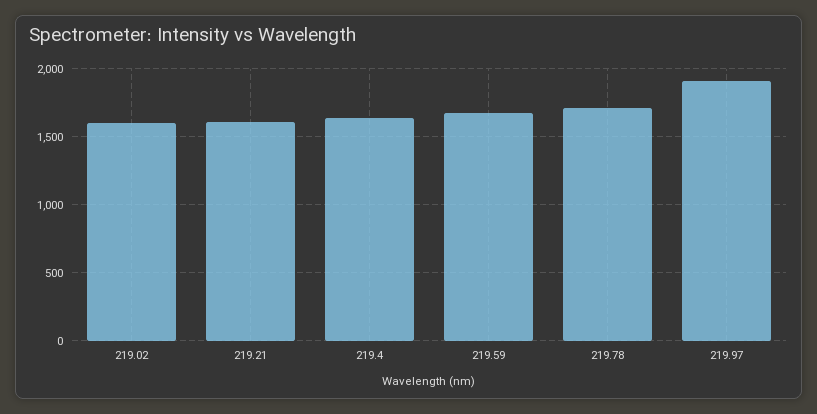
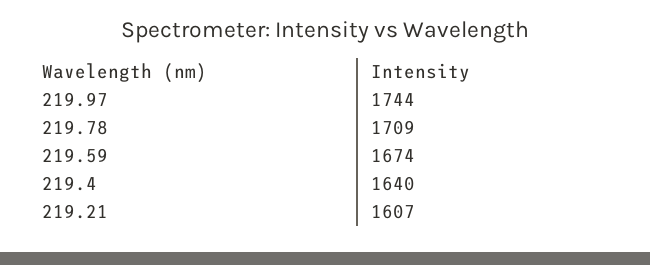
219.02: 1600 -> none
219.97: 1900 -> 1744

